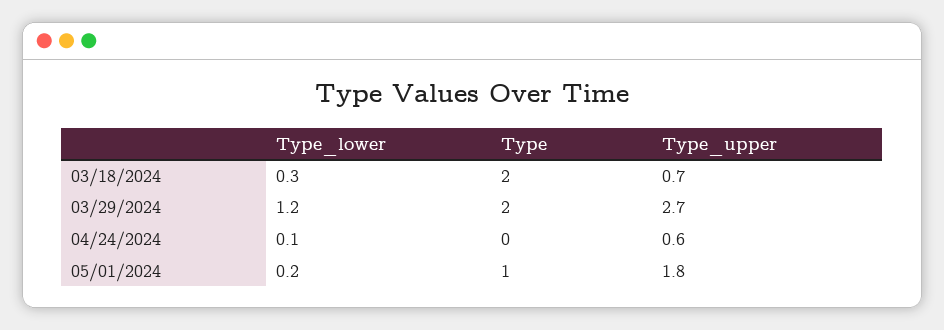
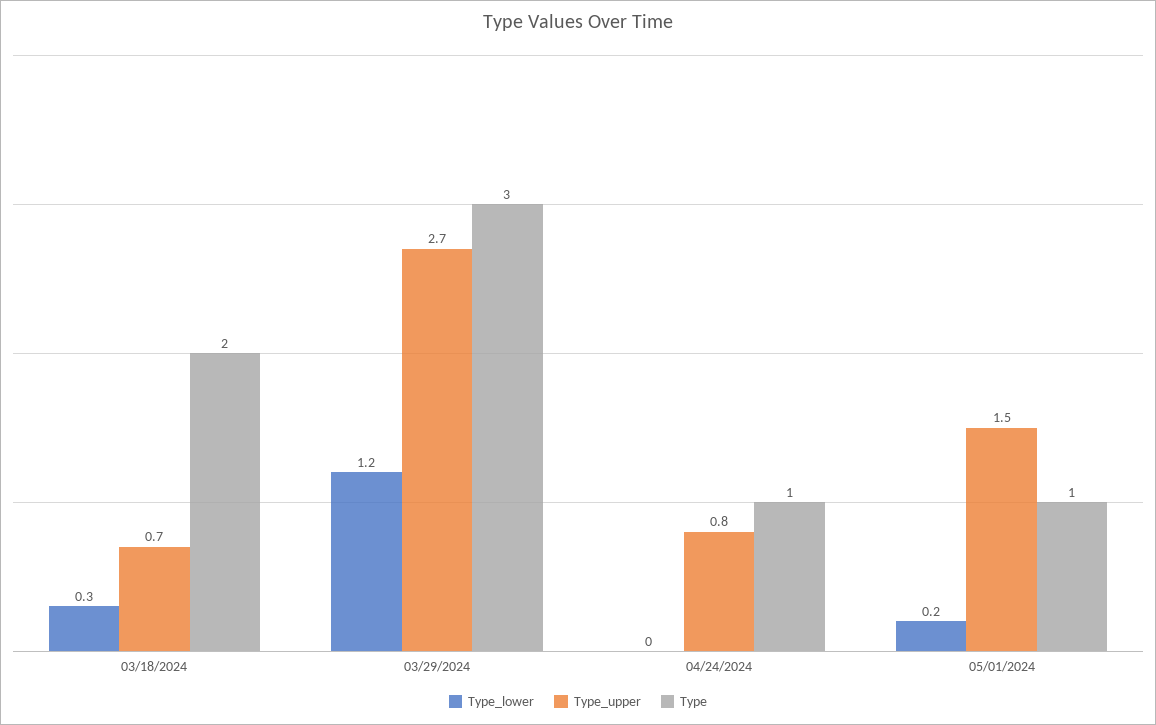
Type, 03/29/2024: 2 -> 3
Type_lower, 04/24/2024: 0.1 -> 0
Type, 04/24/2024: 0 -> 1
Type_upper, 04/24/2024: 0.6 -> 0.8
Type_upper, 05/01/2024: 1.8 -> 1.5

